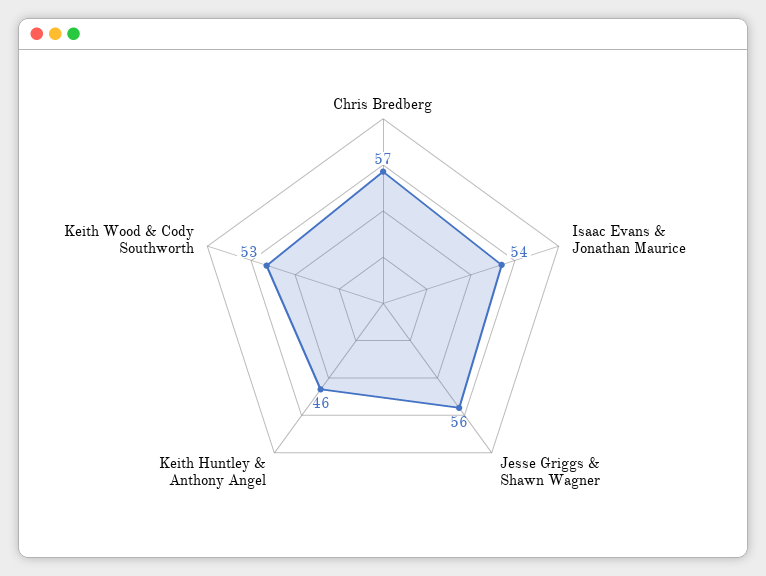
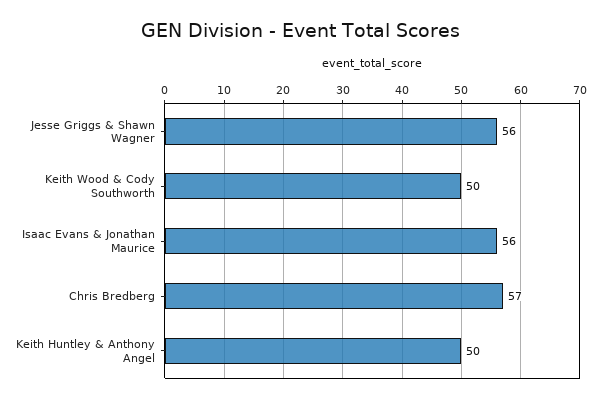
Isaac Evans & Jonathan Maurice: 54 -> 56
Keith Huntley & Anthony Angel: 46 -> 50
Keith Wood & Cody Southworth: 53 -> 50

